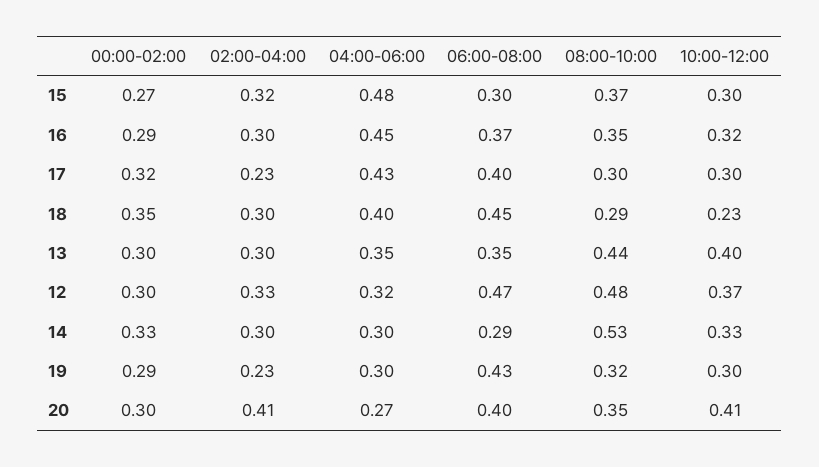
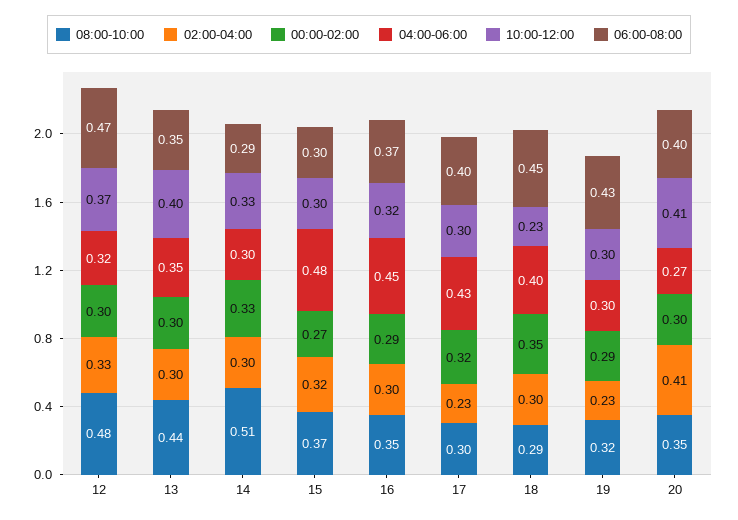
08:00-10:00, 14: 0.53 -> 0.51

